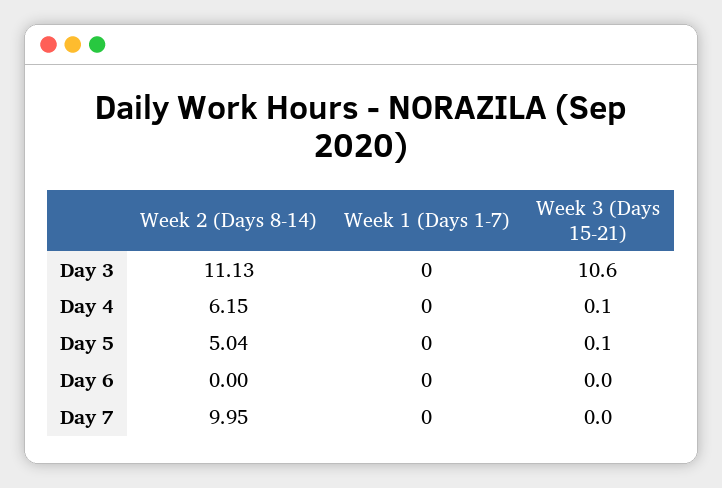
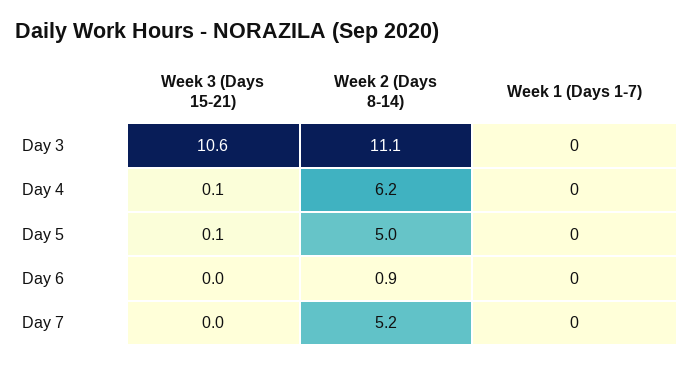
Week 2 (Days 8-14), Day 6: 0 -> 0.9
Week 2 (Days 8-14), Day 7: 9.95 -> 5.2

